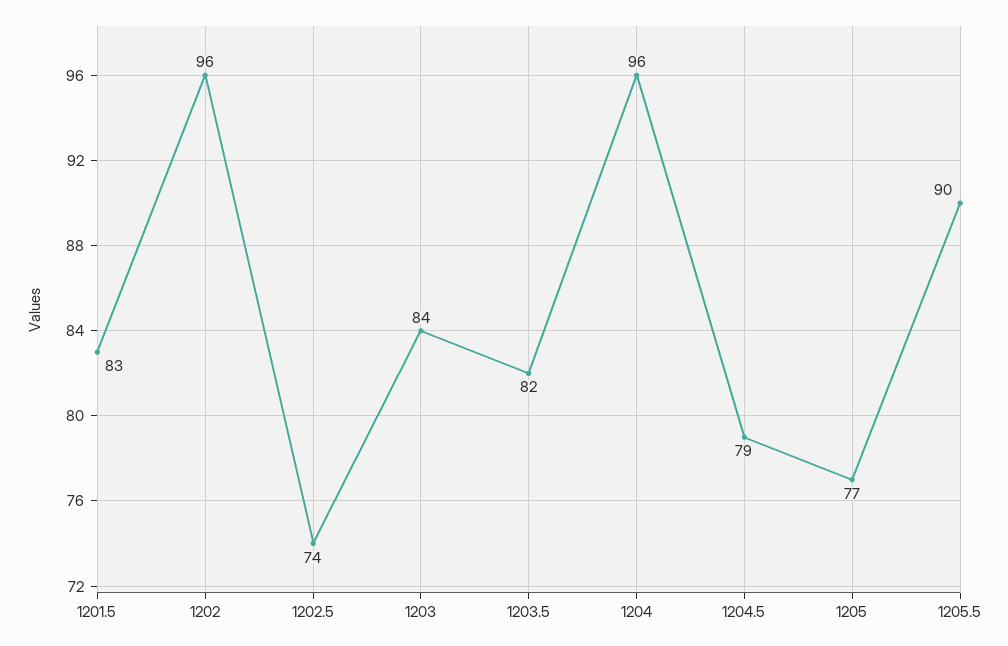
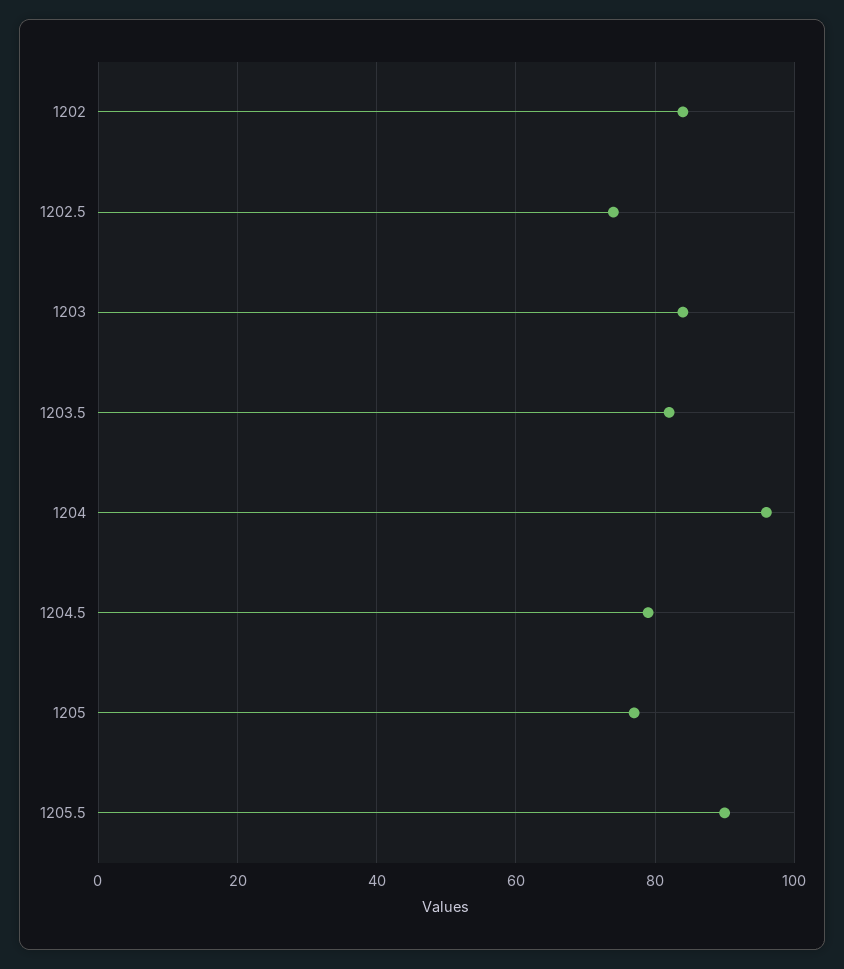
1201.5: 83 -> none
1202: 96 -> 85

